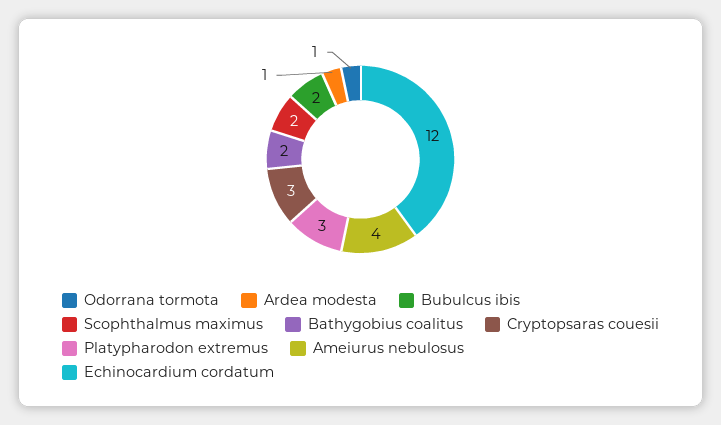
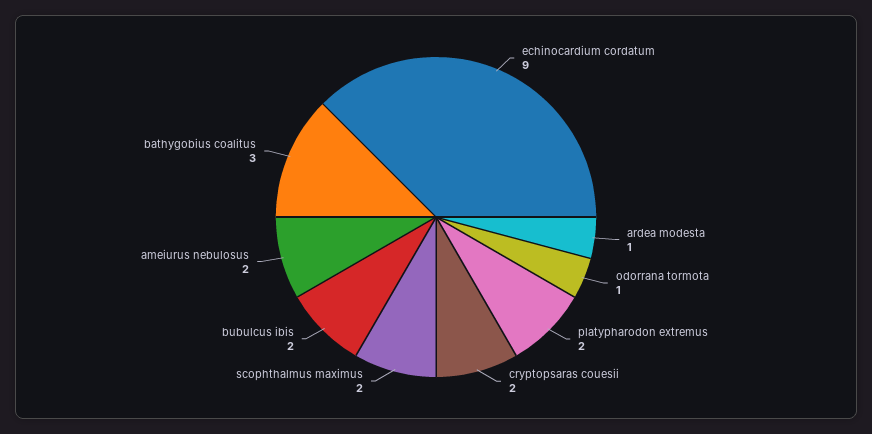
Bathygobius coalitus: 2 -> 3
Cryptopsaras couesii: 3 -> 2
Platypharodon extremus: 3 -> 2
Ameiurus nebulosus: 4 -> 2
Echinocardium cordatum: 12 -> 9

